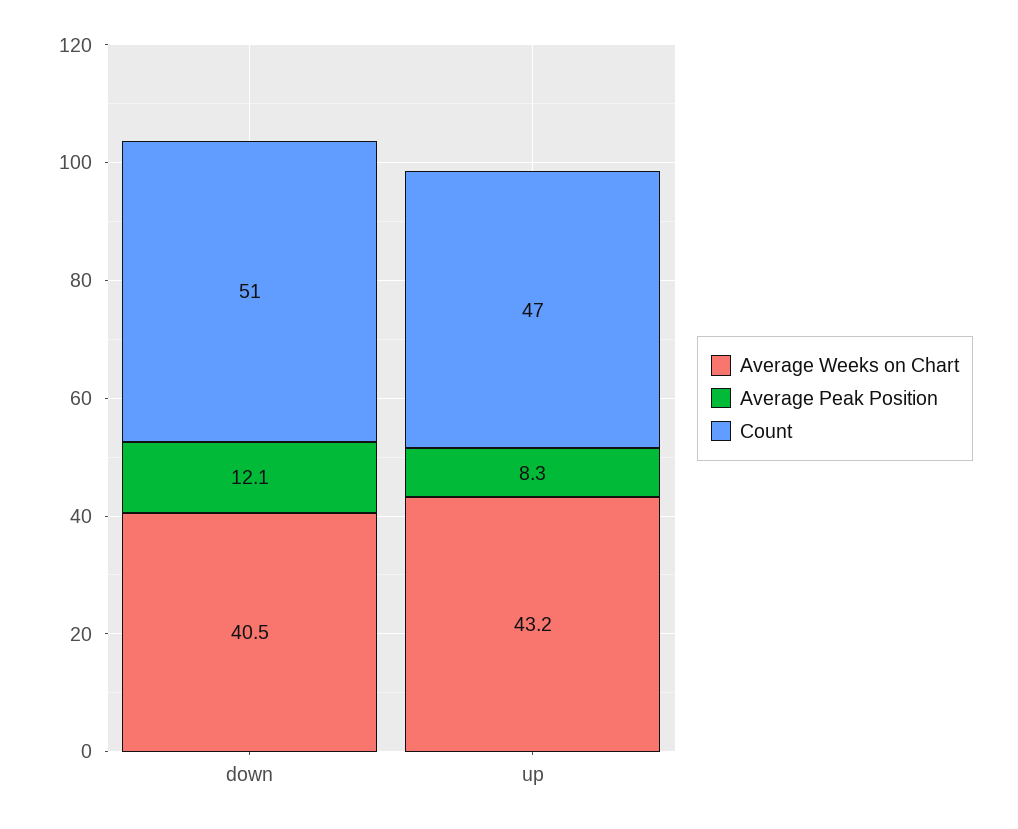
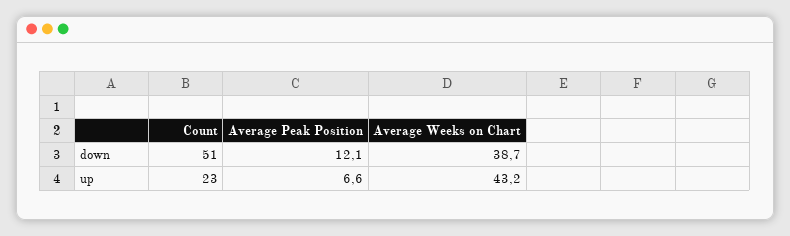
Average Weeks on Chart, down: 40.5 -> 38.7
Average Peak Position, up: 8.3 -> 6.6
Count, up: 47 -> 23

